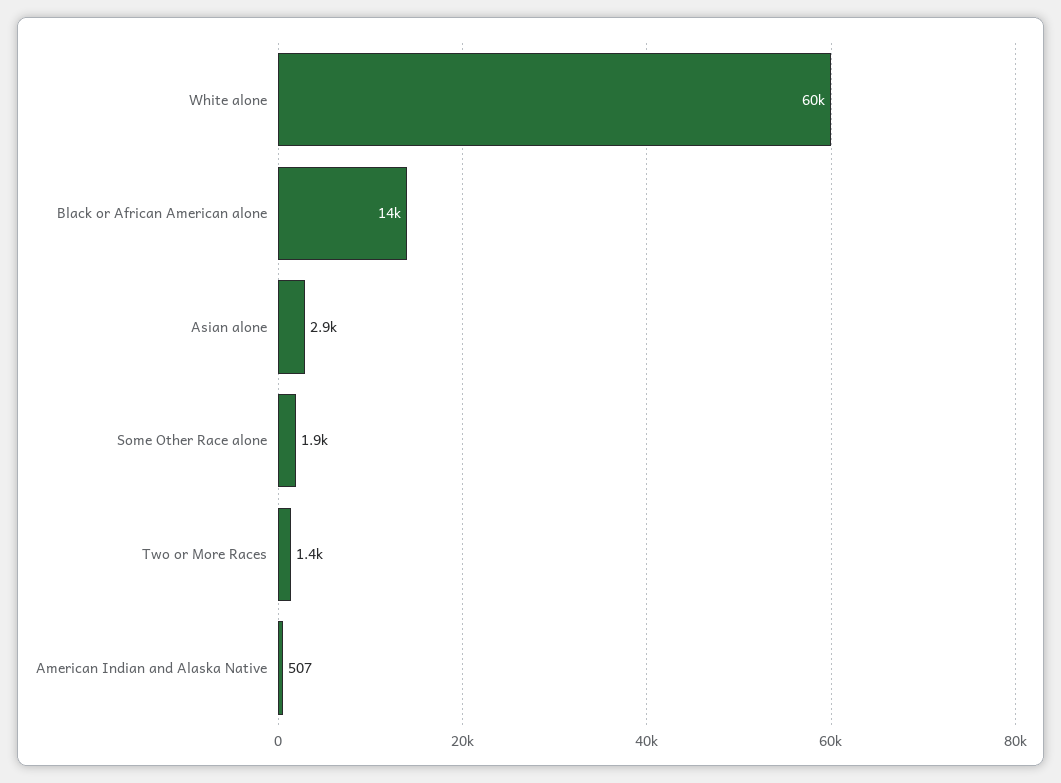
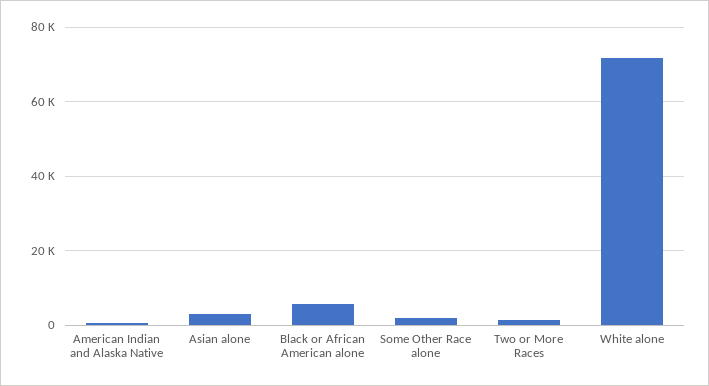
White alone: 60000 -> 72000
Black or African American alone: 14000 -> 6000

